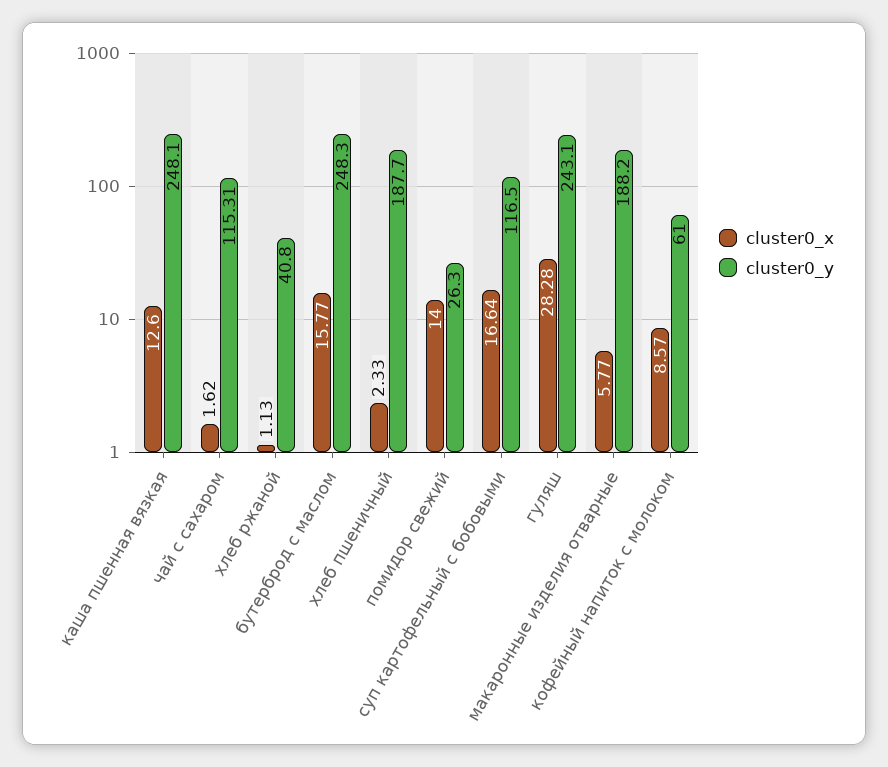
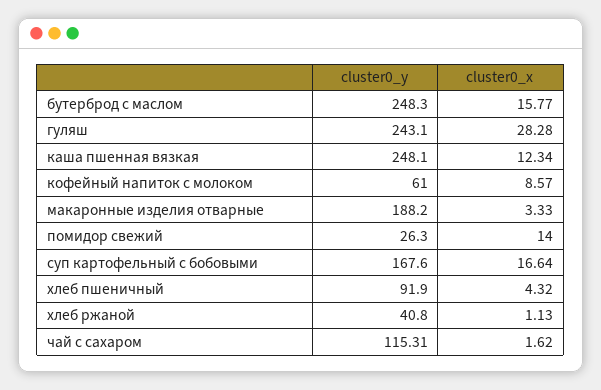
cluster0_x, каша пшенная вязкая: 12.6 -> 12.34
cluster0_x, хлеб пшеничный: 2.33 -> 4.32
cluster0_y, хлеб пшеничный: 187.7 -> 91.9
cluster0_y, суп картофельный с бобовыми: 116.5 -> 167.6
cluster0_x, макаронные изделия отварные: 5.77 -> 3.33

